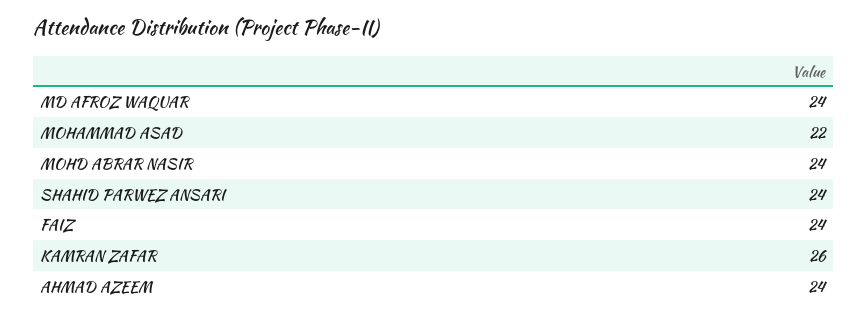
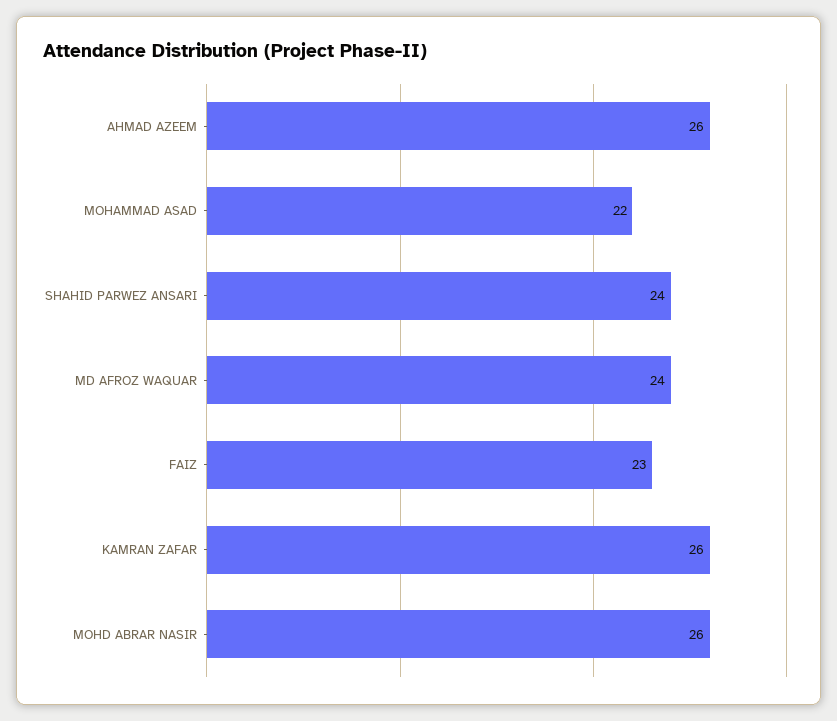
MOHD ABRAR NASIR: 24 -> 26
FAIZ: 24 -> 23
AHMAD AZEEM: 24 -> 26

